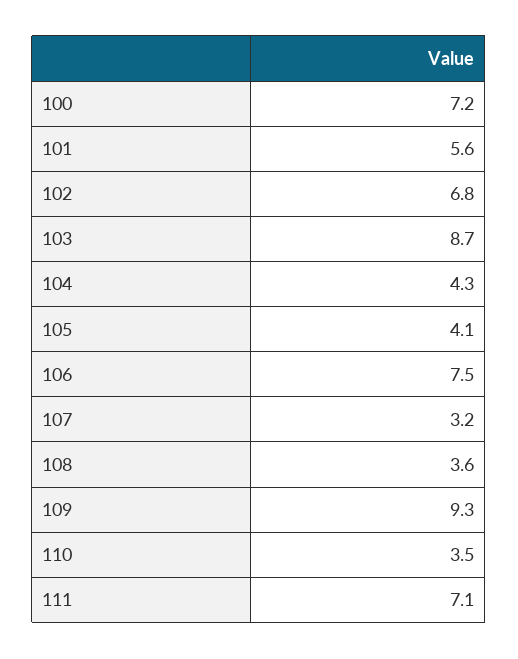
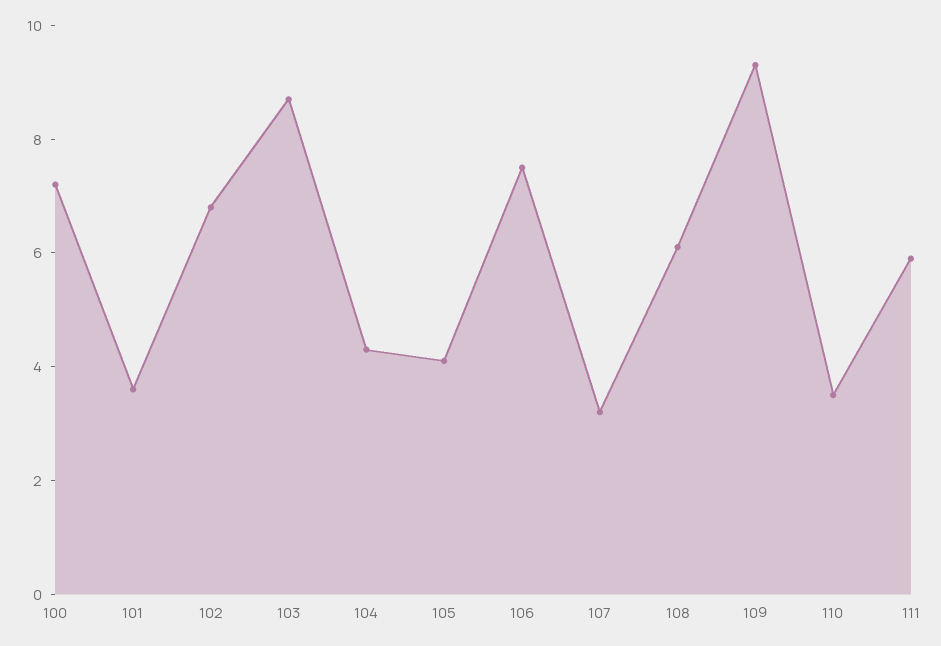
101: 5.6 -> 3.5
108: 3.6 -> 6
111: 7.1 -> 6

